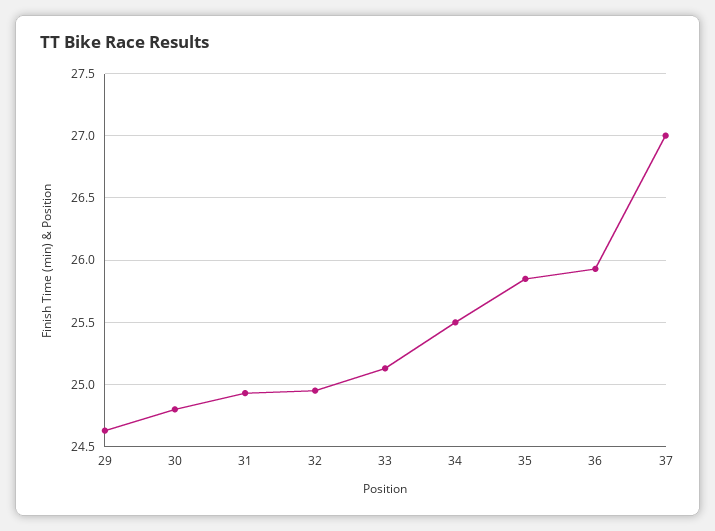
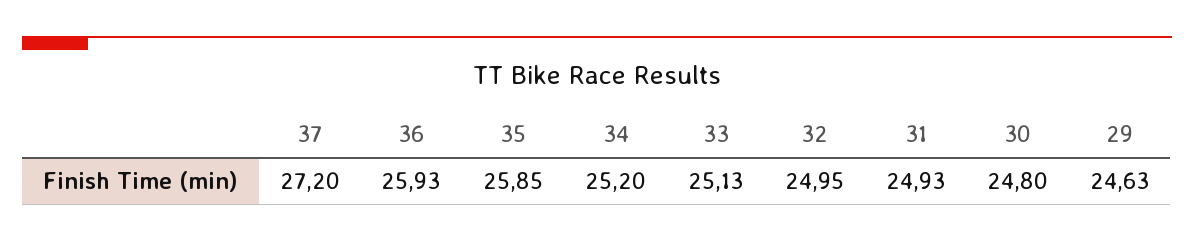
34: 25.5 -> 25.2
37: 27 -> 27.2

